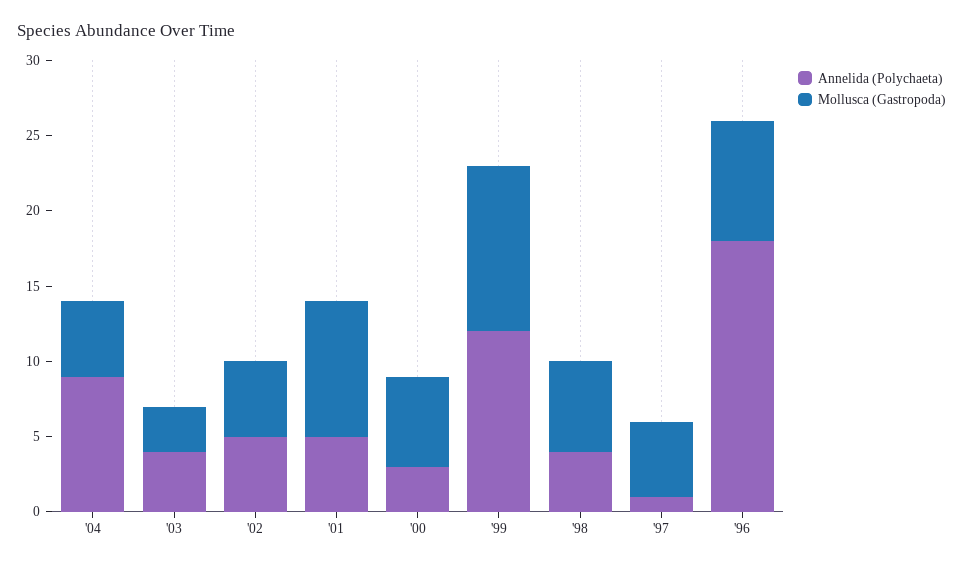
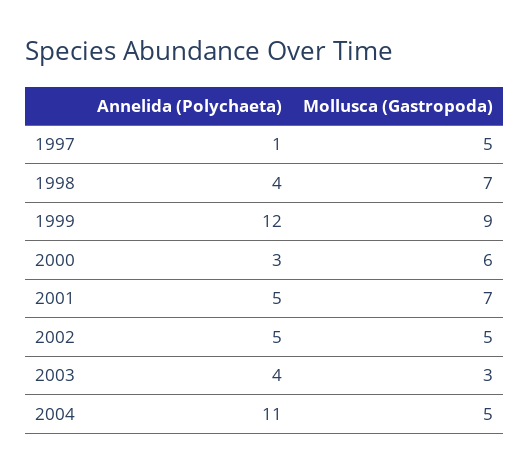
Annelida (Polychaeta), '04: 9 -> 11
Mollusca (Gastropoda), '01: 9 -> 7
Mollusca (Gastropoda), '99: 11 -> 9
Mollusca (Gastropoda), '98: 6 -> 7
Annelida (Polychaeta), '96: 18 -> none
Mollusca (Gastropoda), '96: 8 -> none

